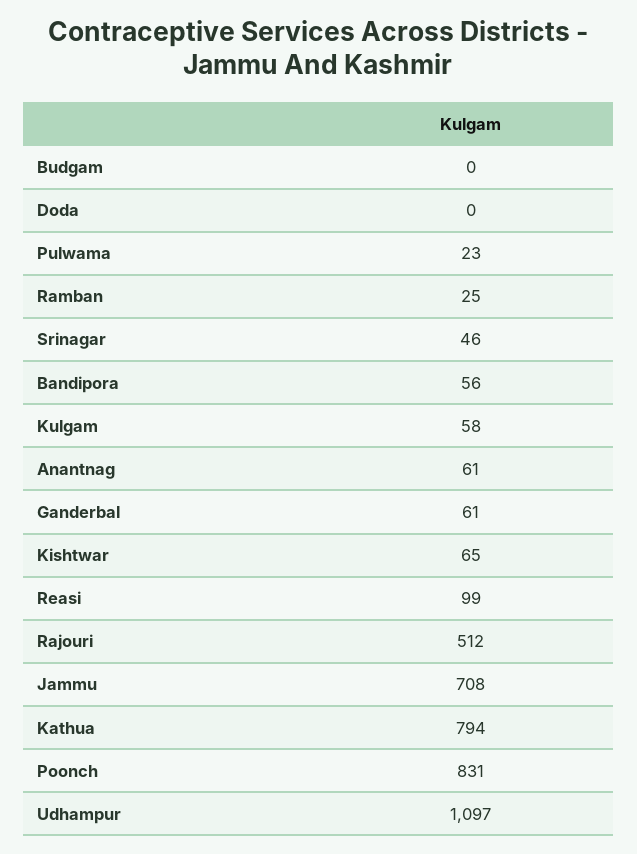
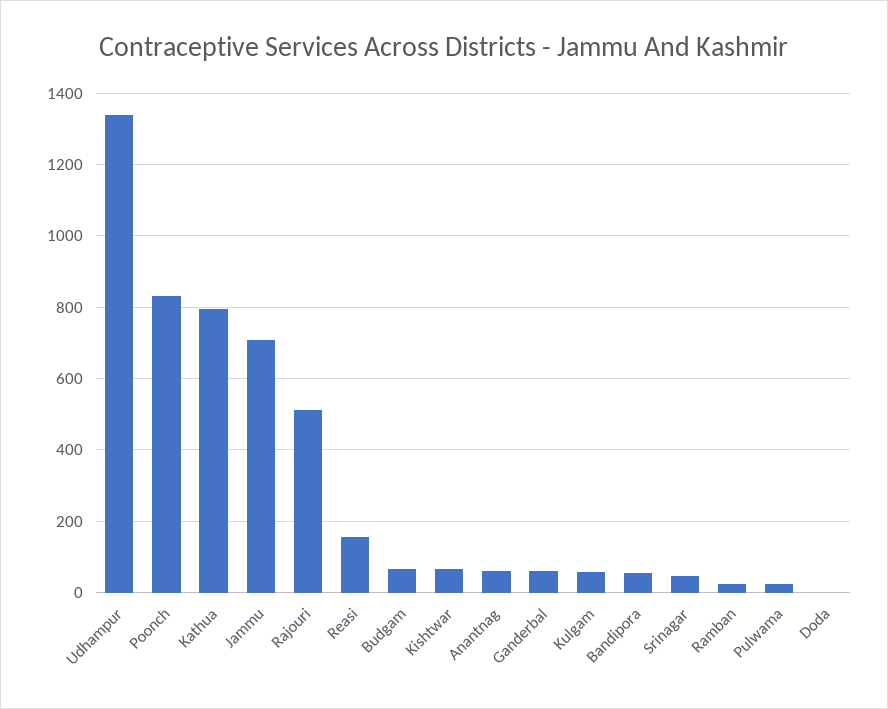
Budgam: 0 -> 60
Reasi: 99 -> 160
Udhampur: 1097 -> 1340

